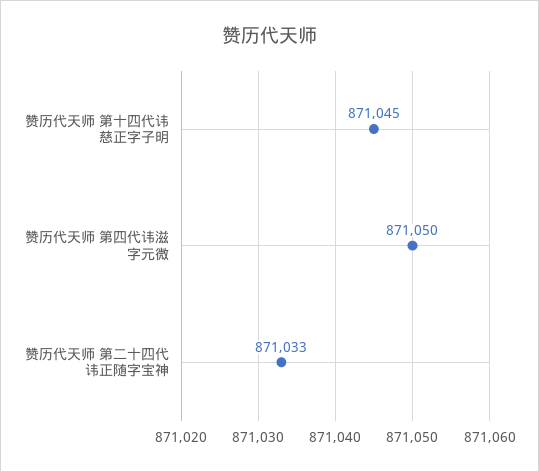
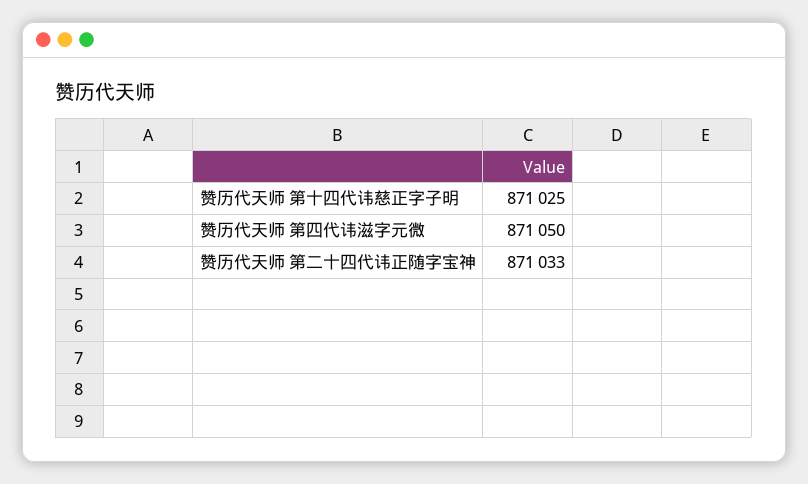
赞历代天师 第十四代讳慈正字子明: 871045 -> 871025

